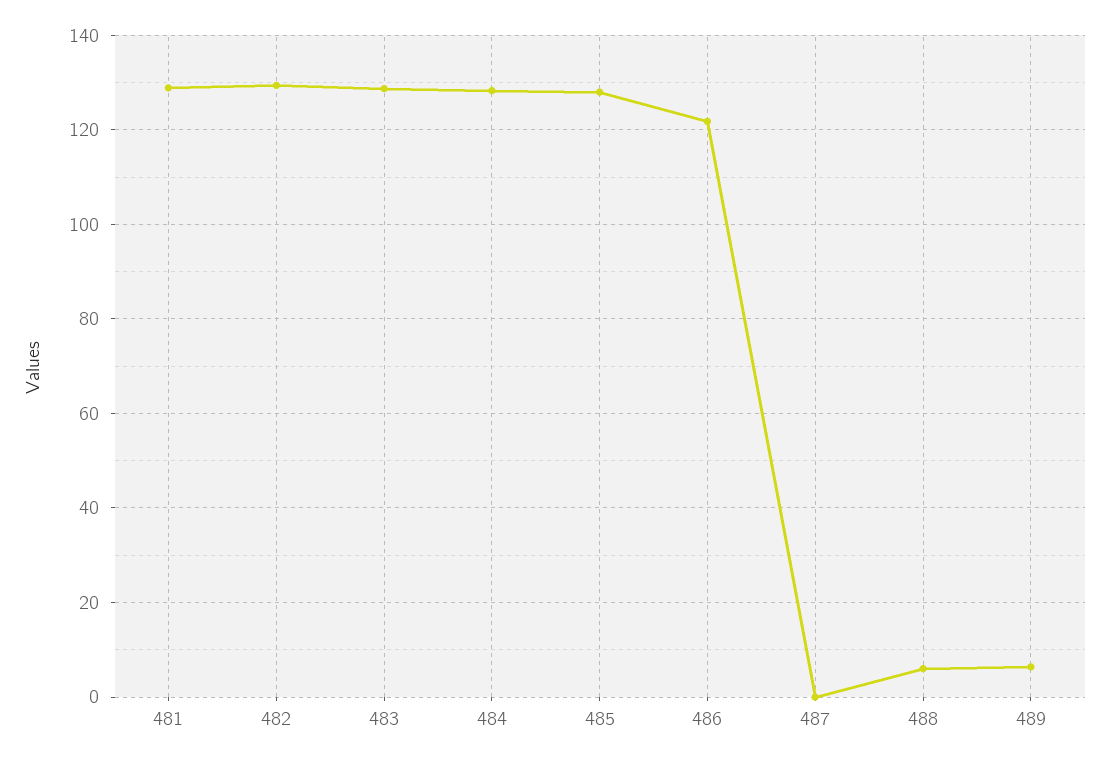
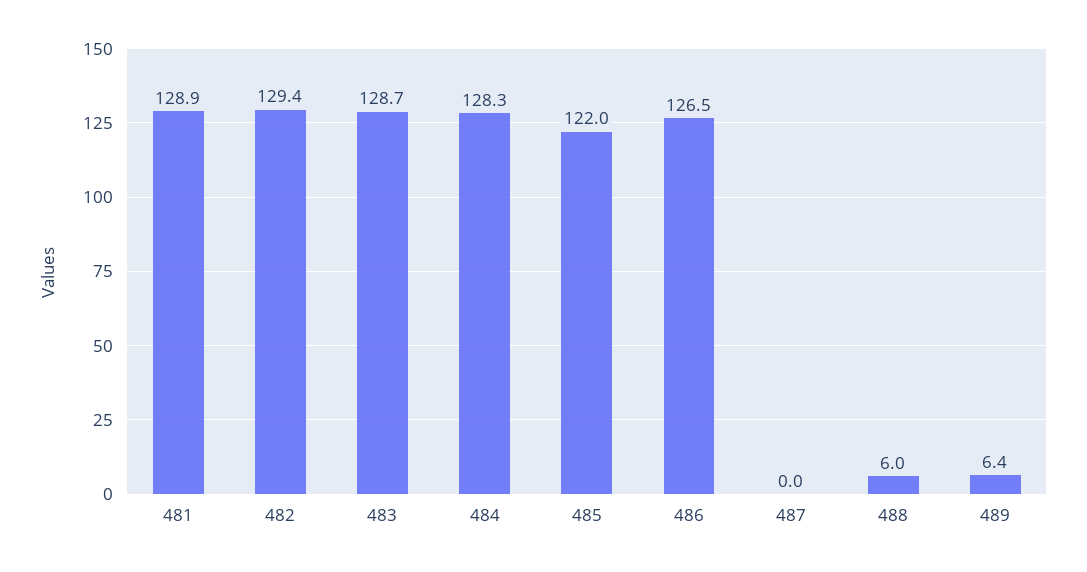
485: 128 -> 122
486: 122 -> 126.5

